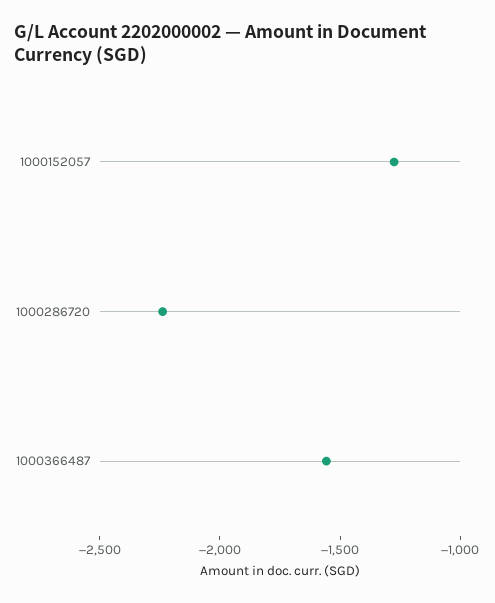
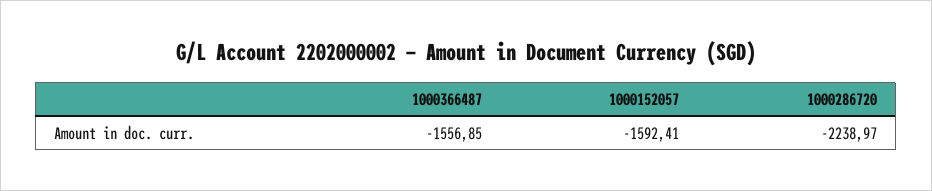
1000152057: -1300 -> -1592.41

